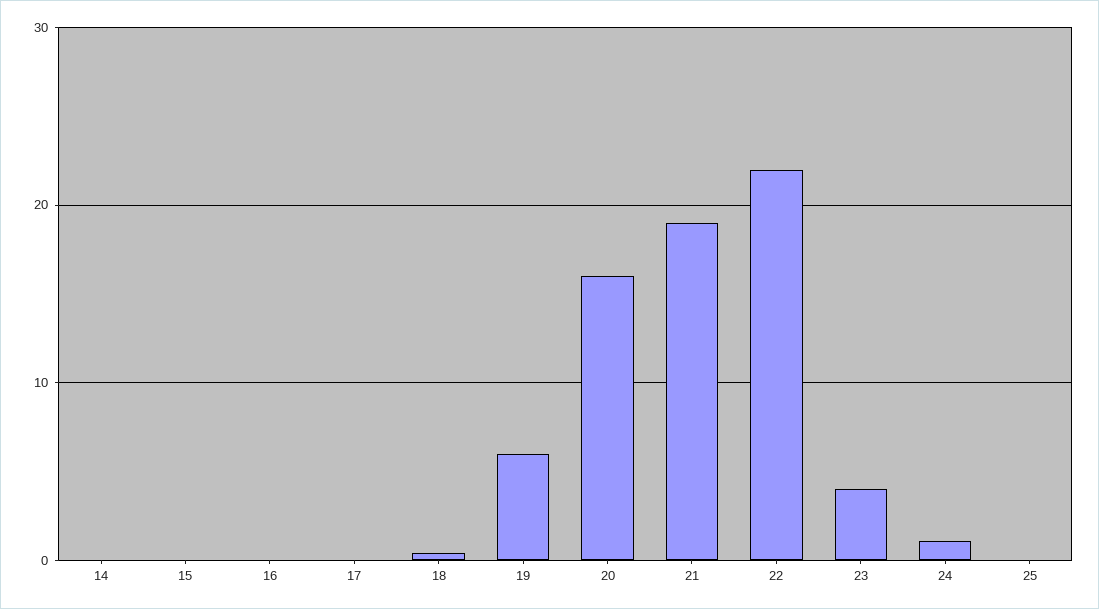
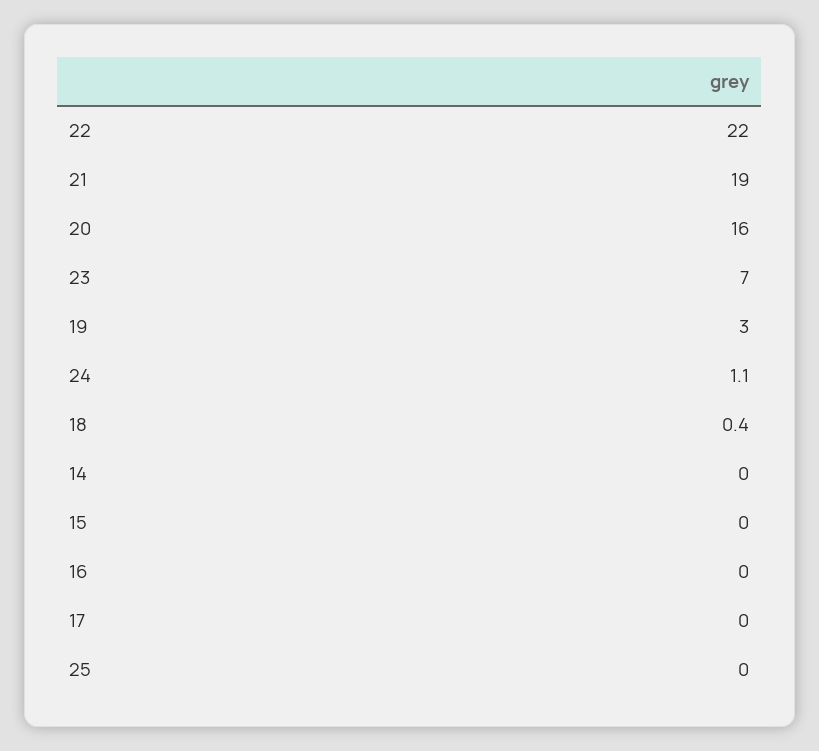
19: 6 -> 3
23: 4 -> 7

